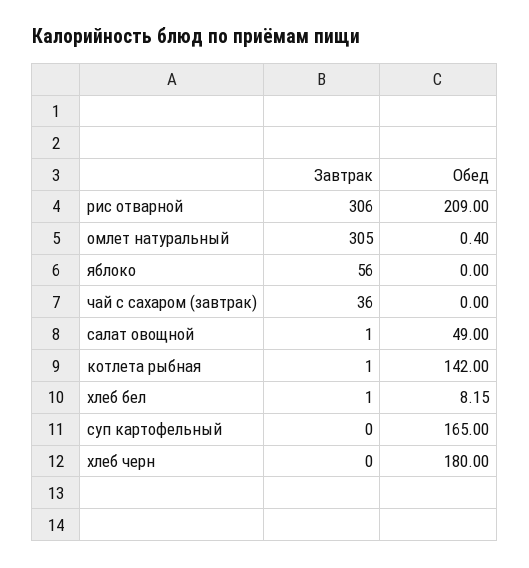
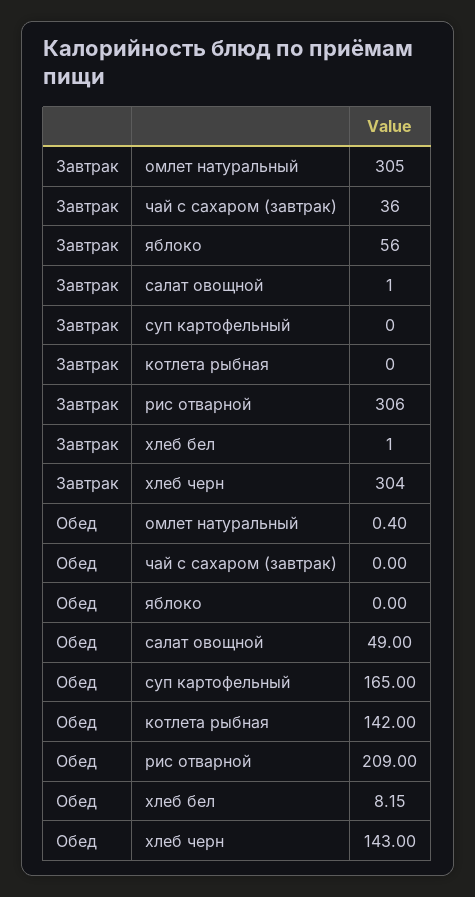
Завтрак, котлета рыбная: 1 -> 0
Завтрак, хлеб черн: 0 -> 304
Обед, хлеб черн: 180 -> 143

